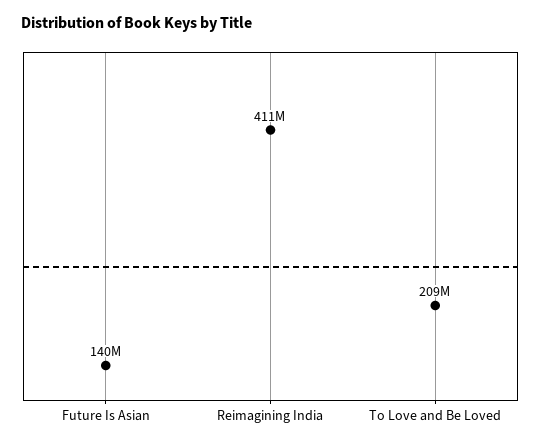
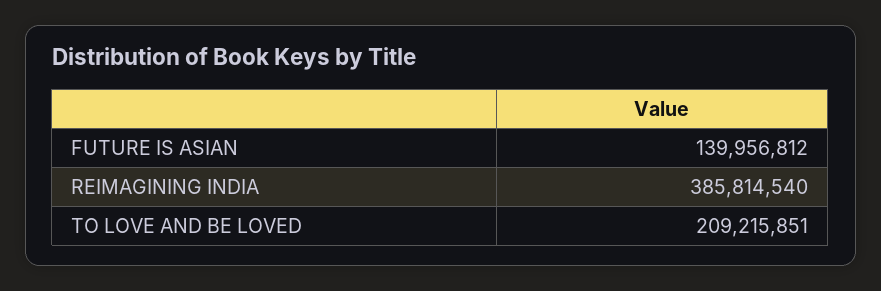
Reimagining India: 411000000 -> 385814540

